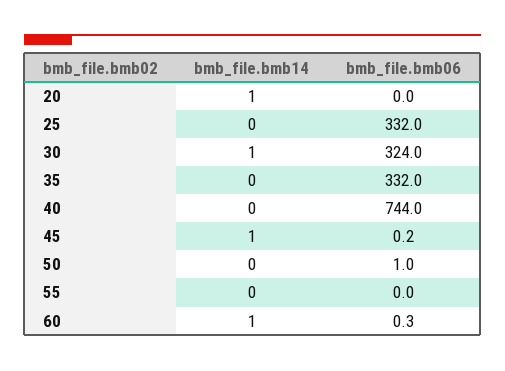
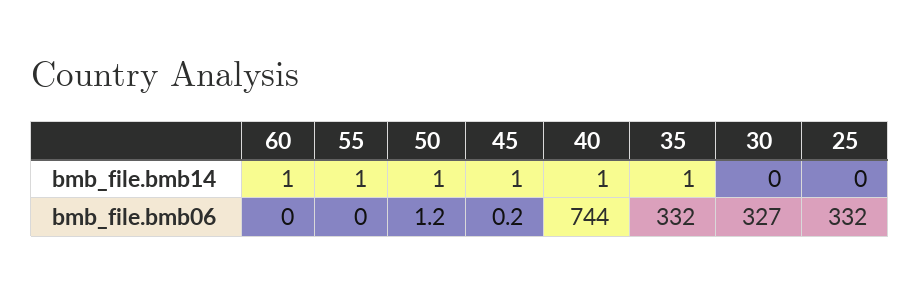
bmb_file.bmb14, 20: 1 -> none
bmb_file.bmb06, 20: 0 -> none
bmb_file.bmb14, 30: 1 -> 0
bmb_file.bmb06, 30: 324 -> 327
bmb_file.bmb14, 35: 0 -> 1
bmb_file.bmb14, 40: 0 -> 1
bmb_file.bmb14, 50: 0 -> 1
bmb_file.bmb06, 50: 1 -> 1.2
bmb_file.bmb14, 55: 0 -> 1
bmb_file.bmb06, 60: 0.3 -> 0

